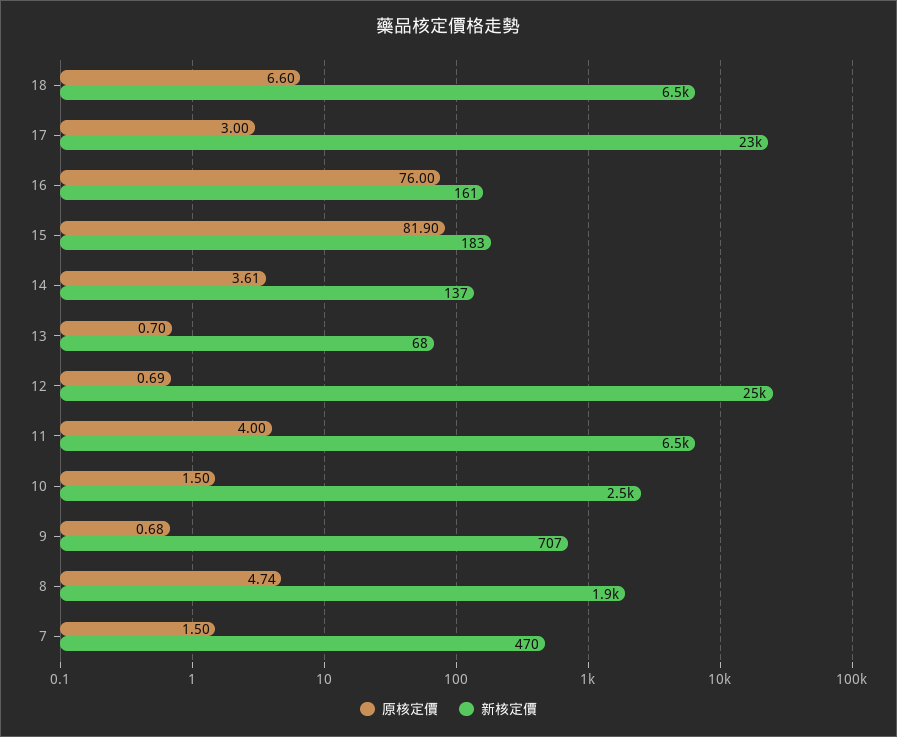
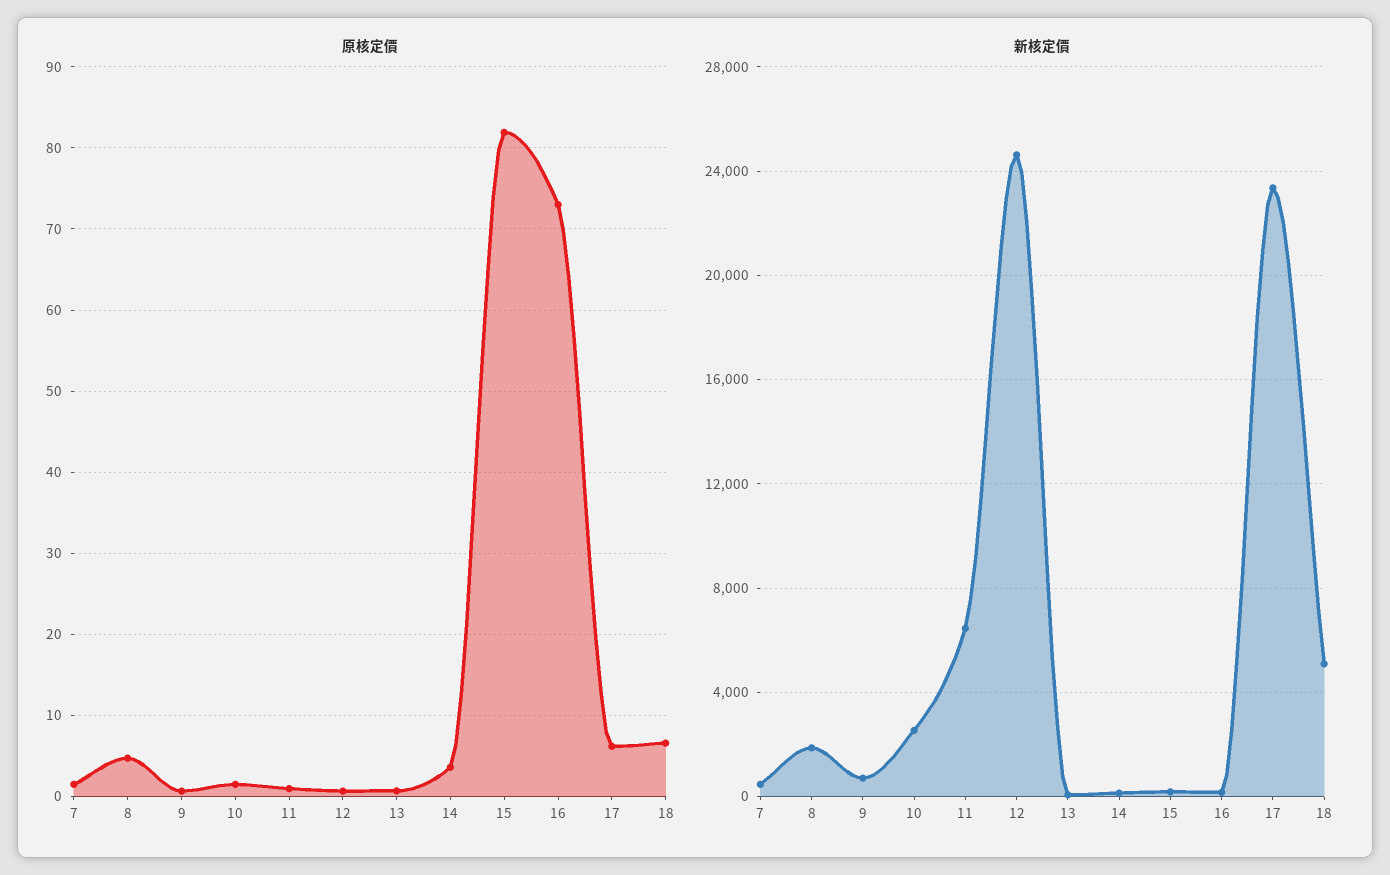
新核定價, 18: 6500 -> 5000
原核定價, 17: 3 -> 6
原核定價, 16: 76 -> 73
原核定價, 11: 4 -> 1

